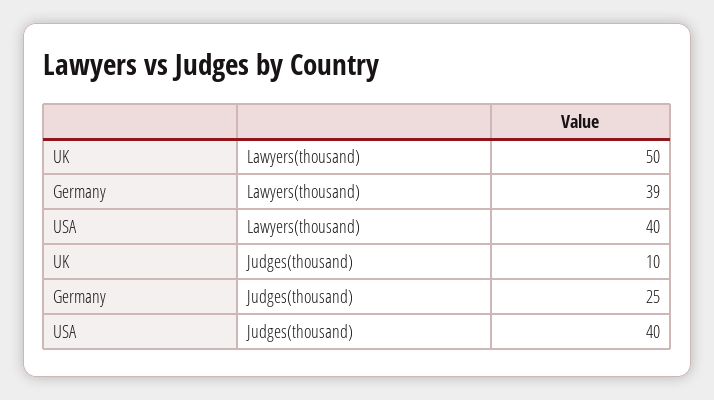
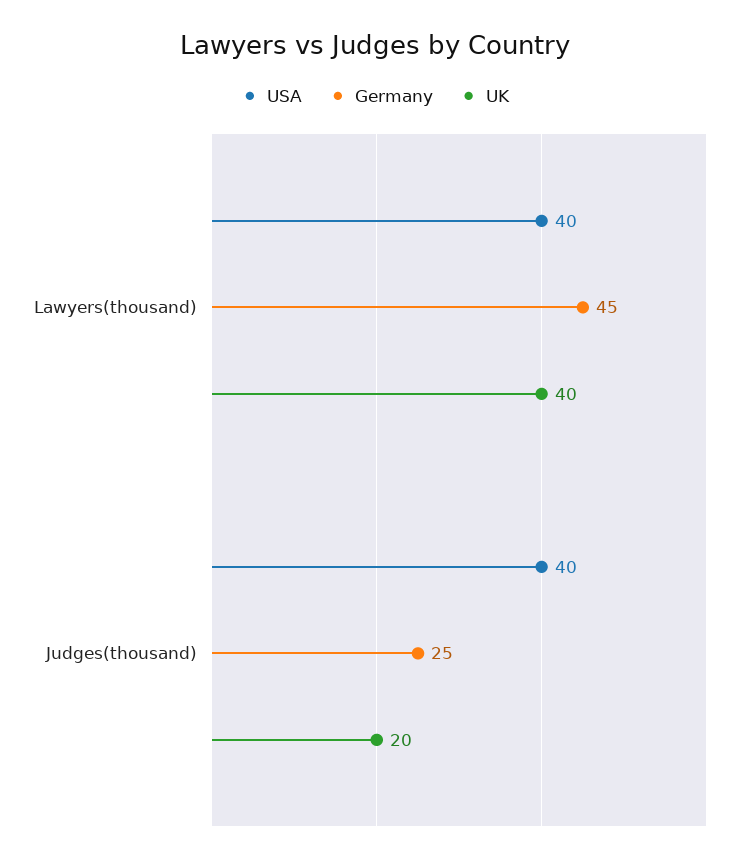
UK, Lawyers(thousand): 50 -> 40
Germany, Lawyers(thousand): 39 -> 45
UK, Judges(thousand): 10 -> 20

